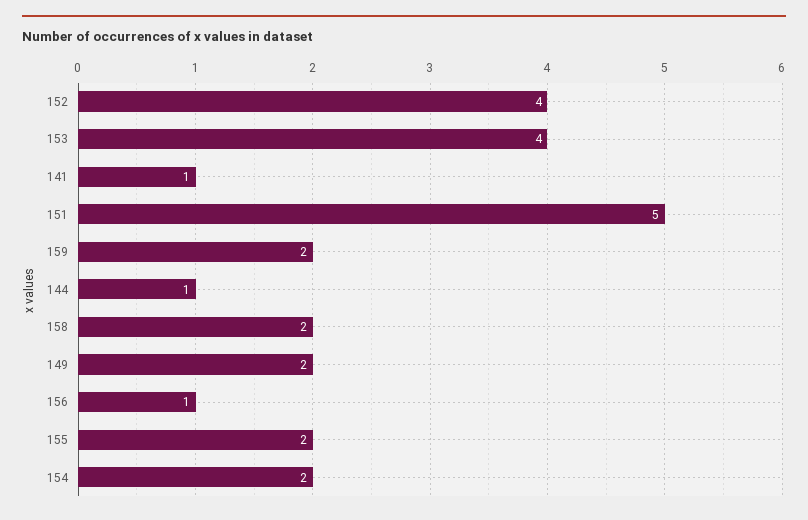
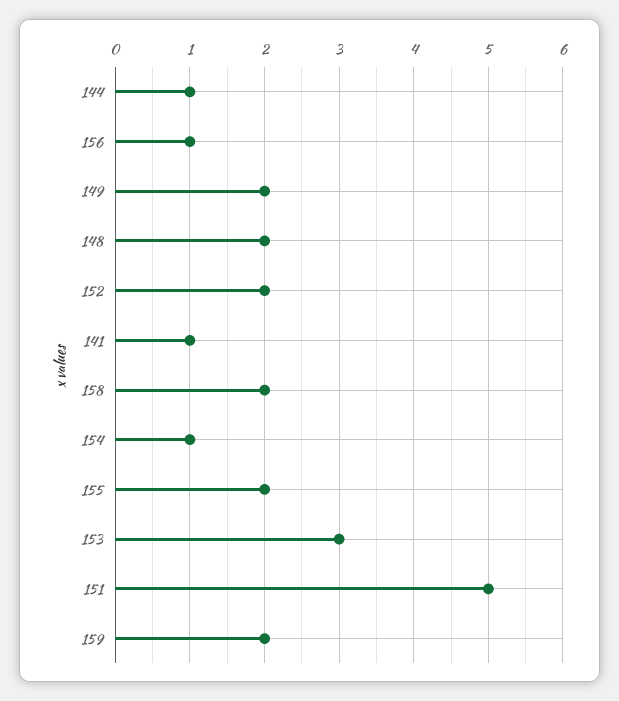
152: 4 -> 2
153: 4 -> 3
154: 2 -> 1
148: none -> 2

